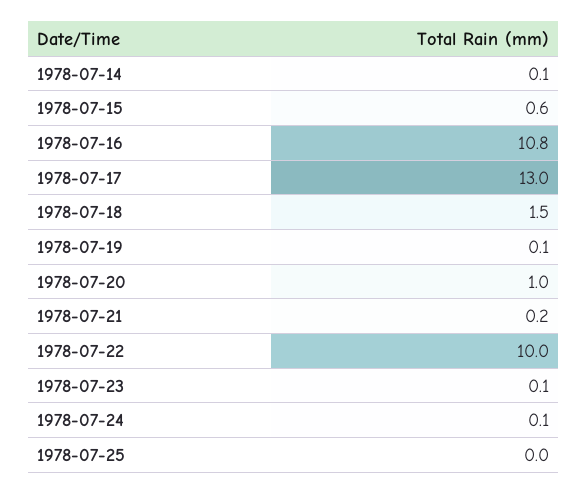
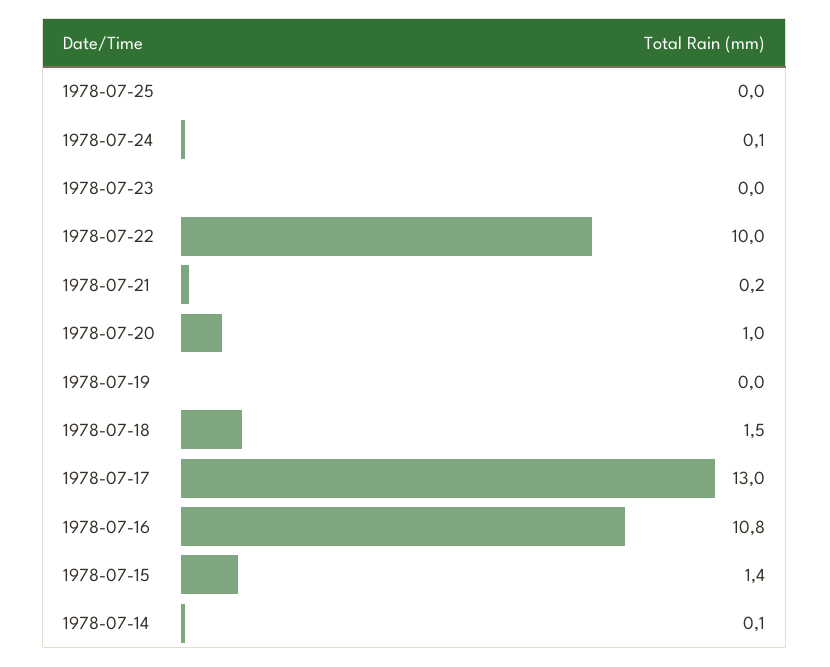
1978-07-15: 0.6 -> 1.4
1978-07-19: 0.1 -> 0
1978-07-23: 0.1 -> 0

